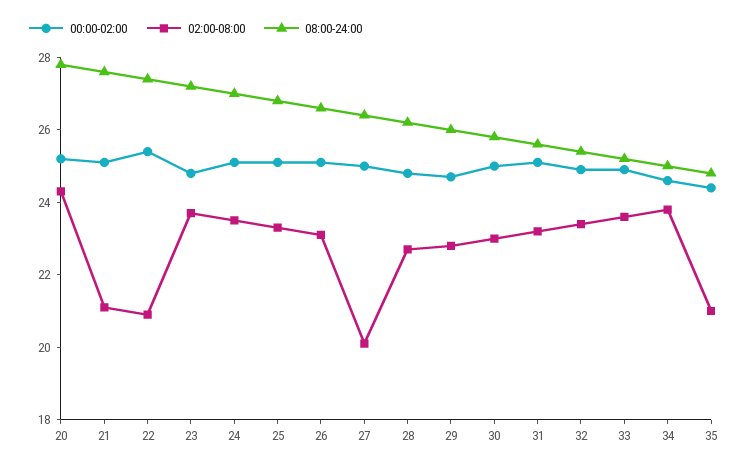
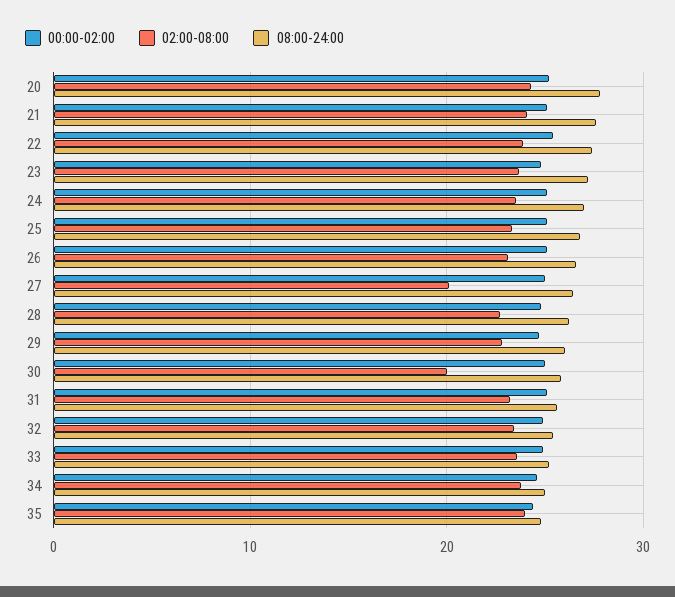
02:00-08:00, 21: 21 -> 24
02:00-08:00, 22: 21 -> 24
02:00-08:00, 30: 23 -> 20
02:00-08:00, 35: 21 -> 24

